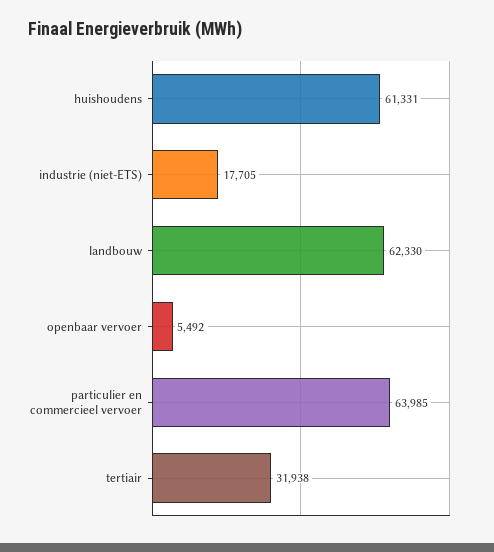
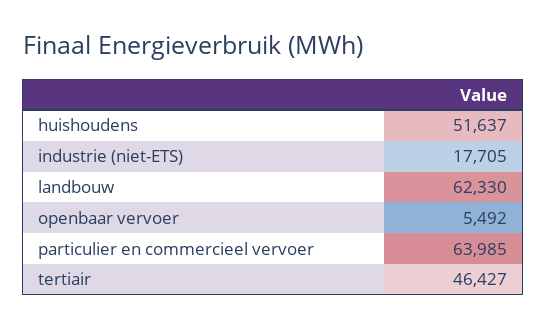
huishoudens: 61331 -> 51637
tertiair: 31938 -> 46427

